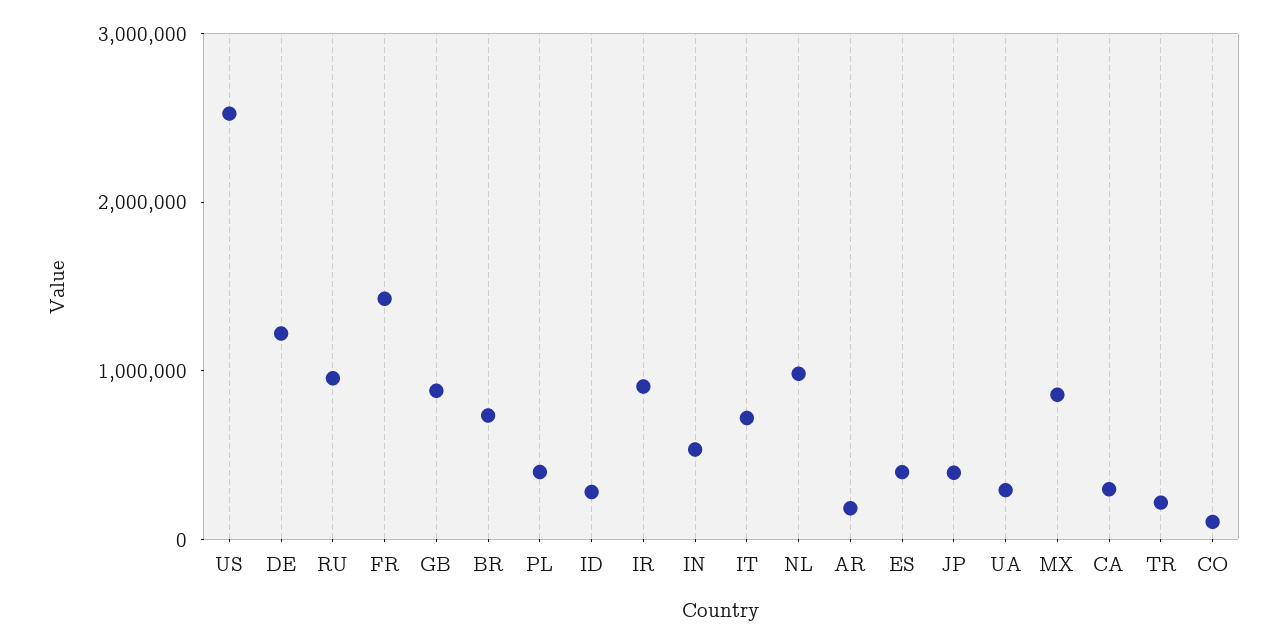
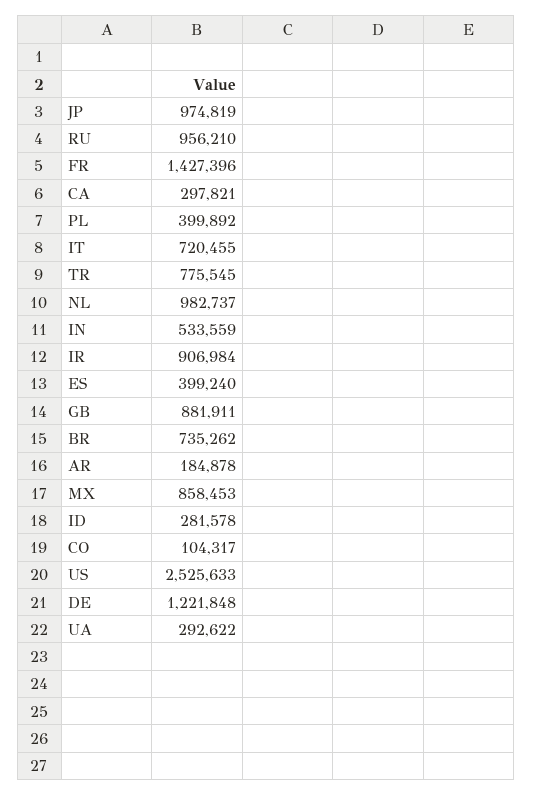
JP: 400000 -> 974819
TR: 200000 -> 775545

